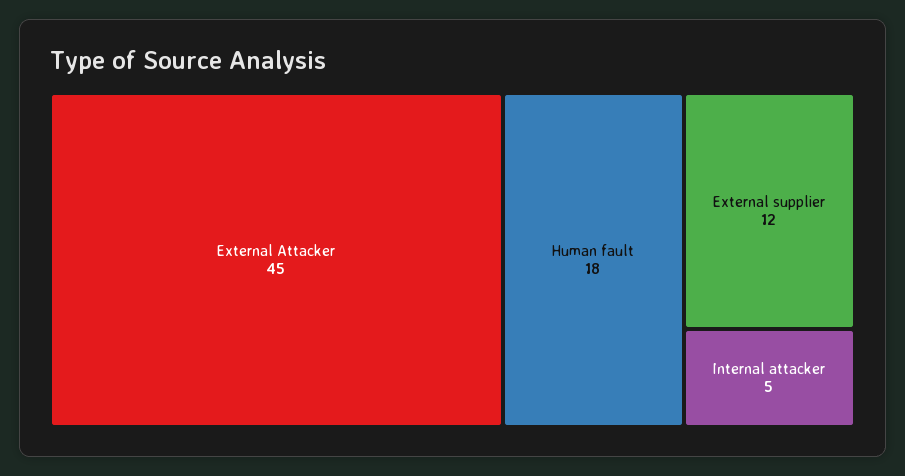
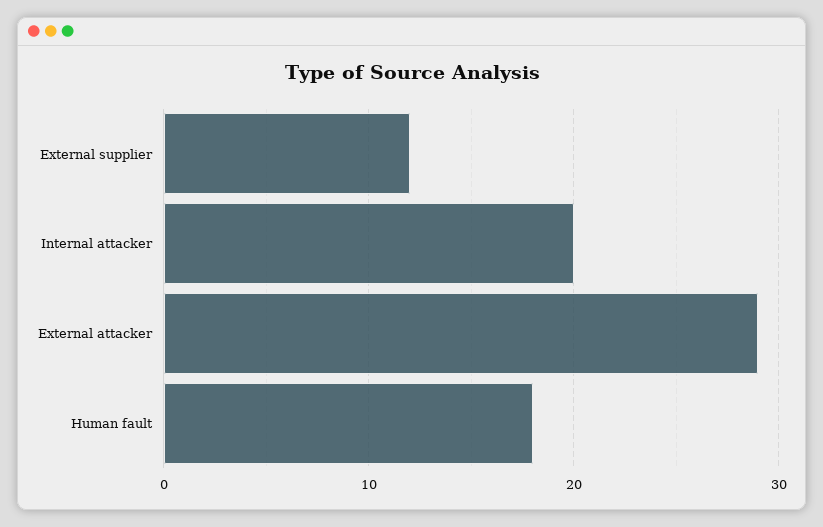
External Attacker: 45 -> 29
Internal attacker: 5 -> 20

